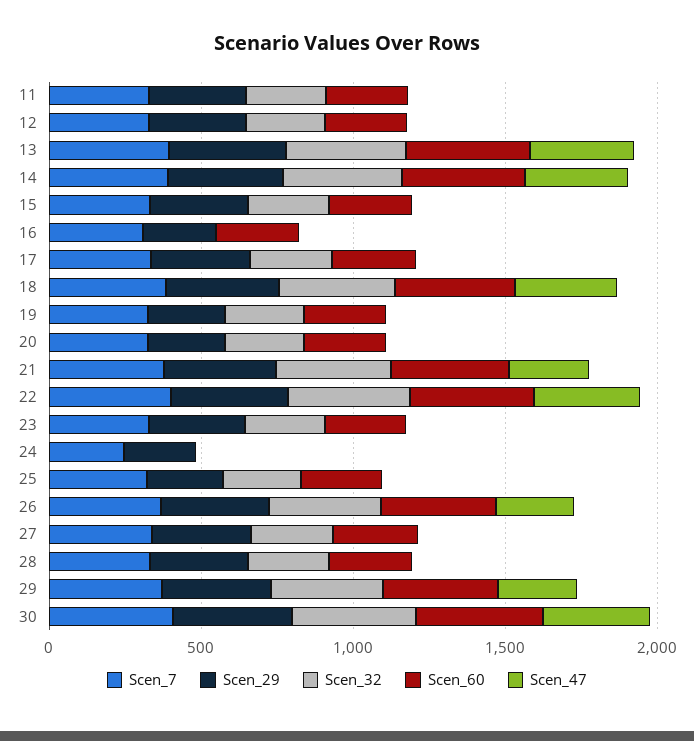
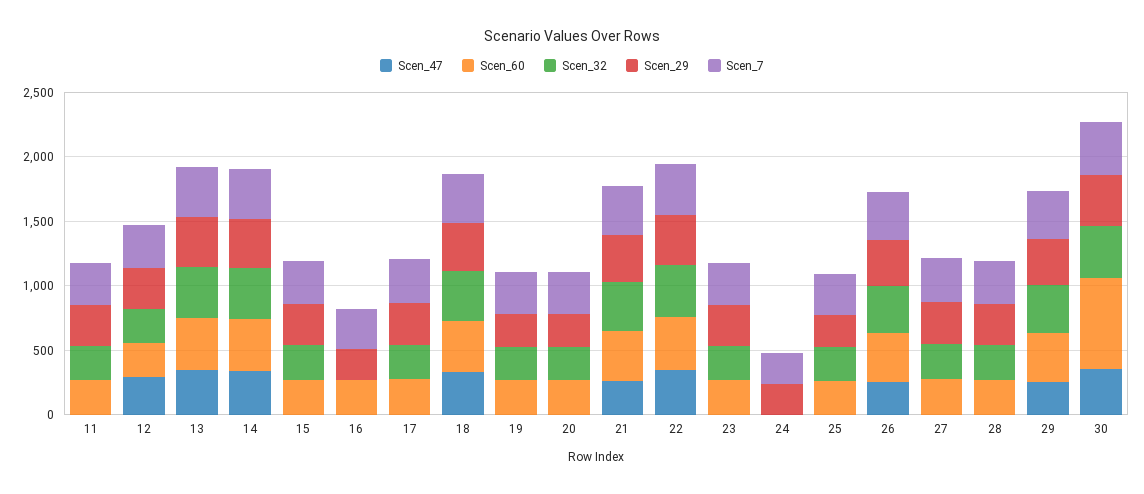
Scen_47, 12: 0 -> 300
Scen_60, 30: 400 -> 700

